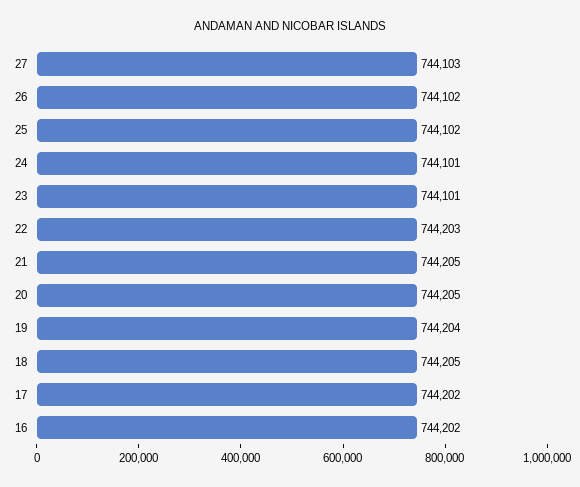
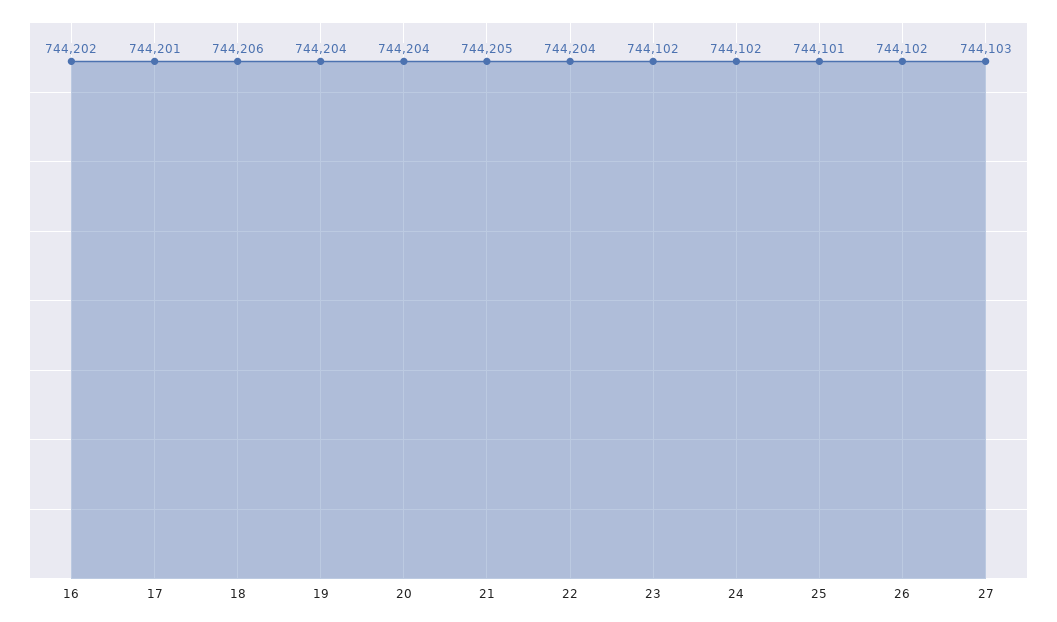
25: 744102 -> 744101
24: 744101 -> 744102
23: 744101 -> 744102
22: 744203 -> 744204
20: 744205 -> 744204
18: 744205 -> 744206
17: 744202 -> 744201

